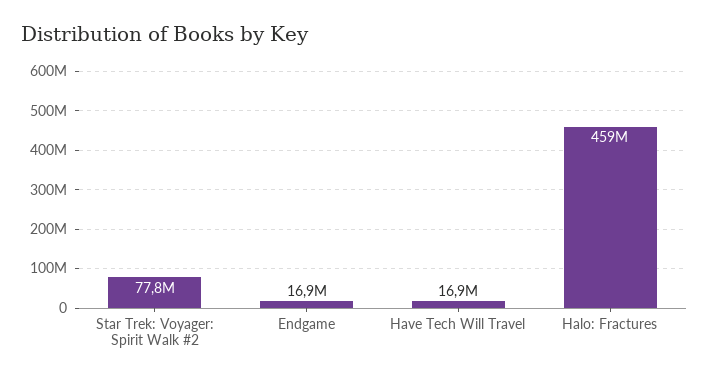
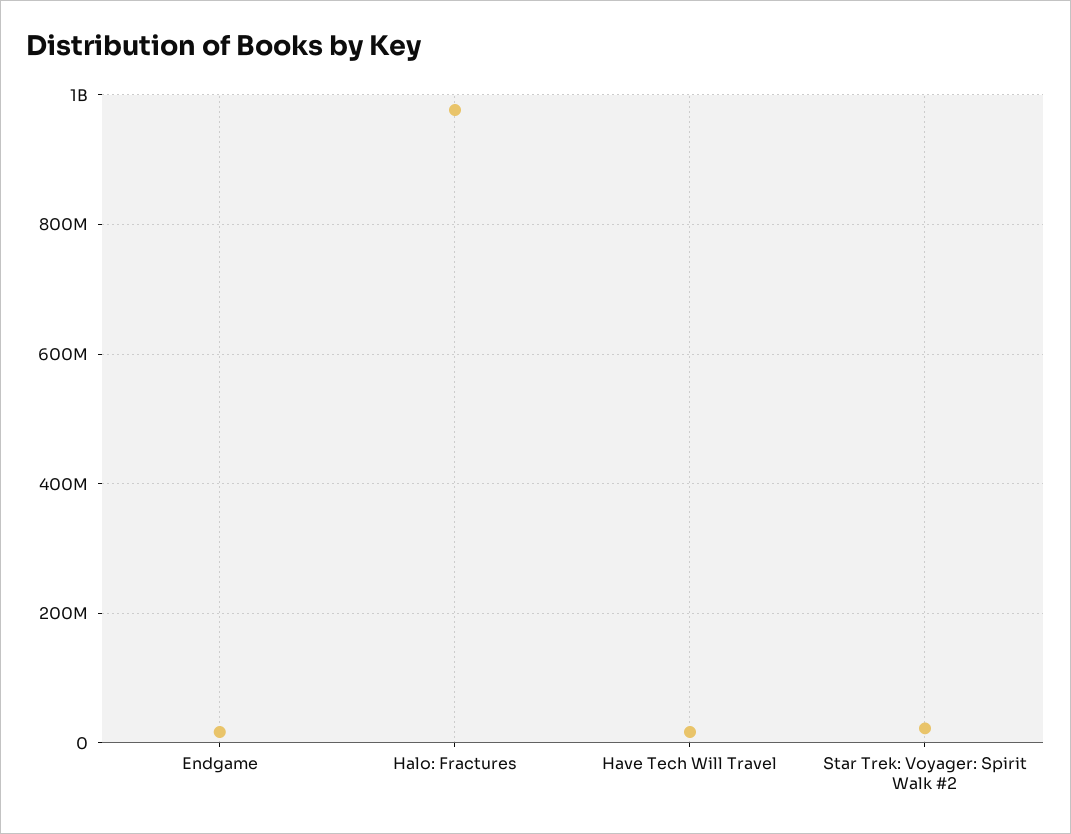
Star Trek: Voyager: Spirit Walk #2: 77800000 -> 20000000
Halo: Fractures: 459000000 -> 980000000

